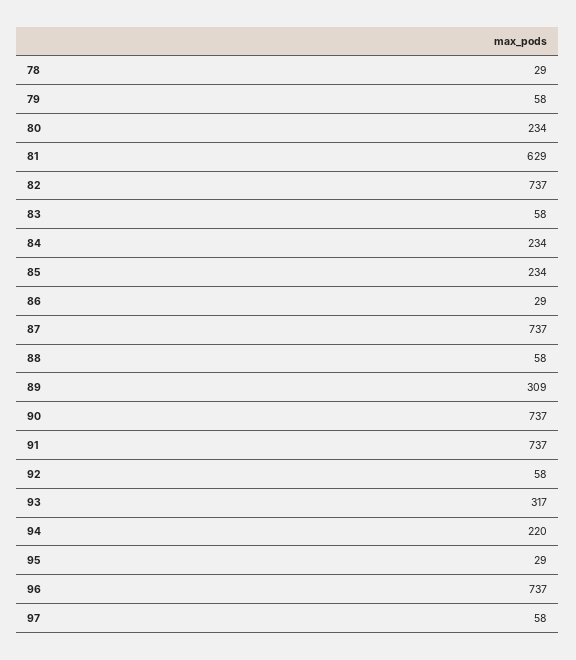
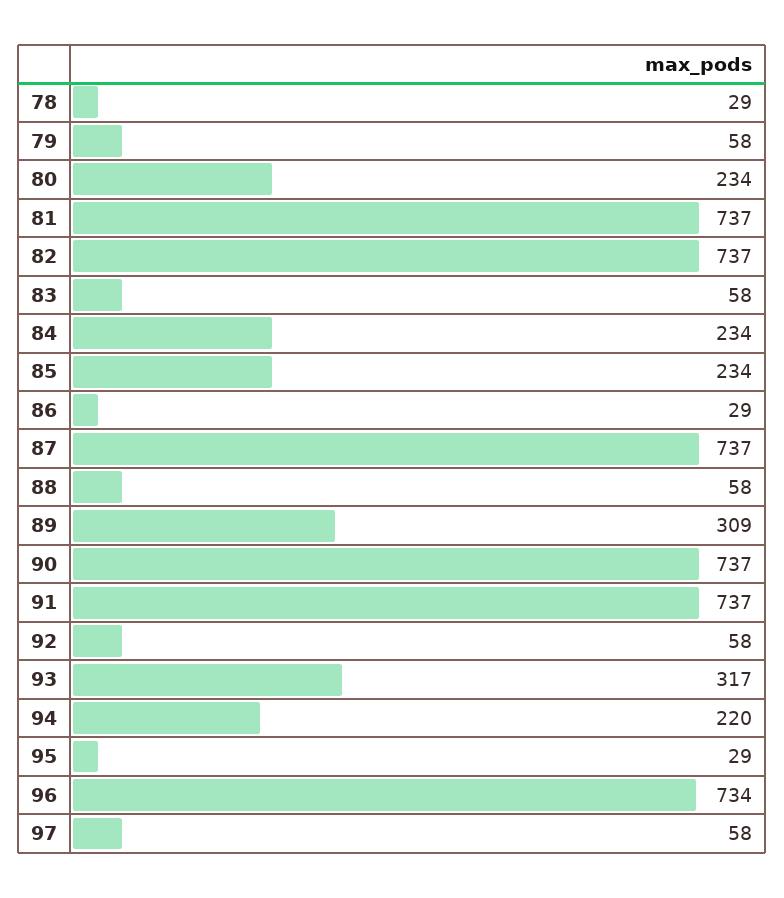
81: 629 -> 737
96: 737 -> 734

